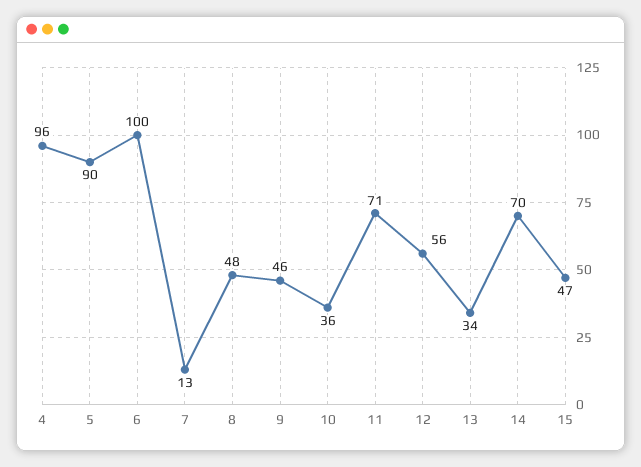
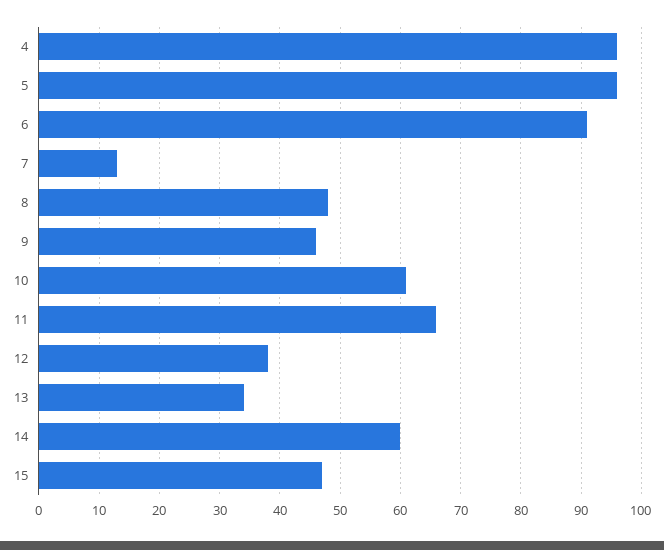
5: 90 -> 96
6: 100 -> 91
10: 36 -> 61
11: 71 -> 66
12: 56 -> 38
14: 70 -> 60

